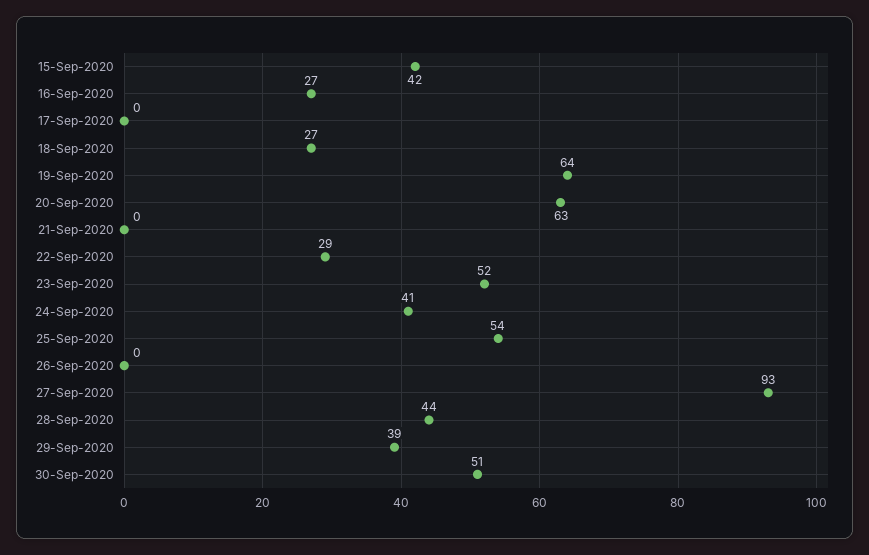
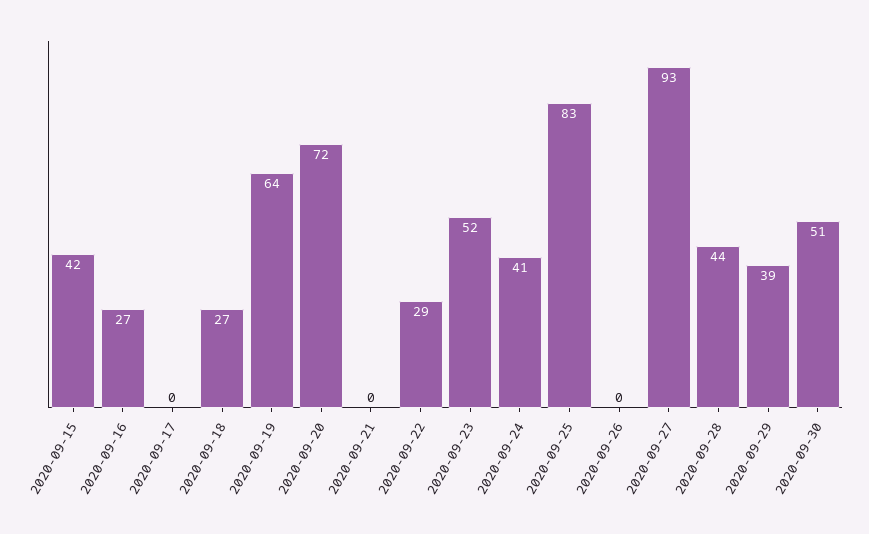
20-Sep-2020: 63 -> 72
25-Sep-2020: 54 -> 83

